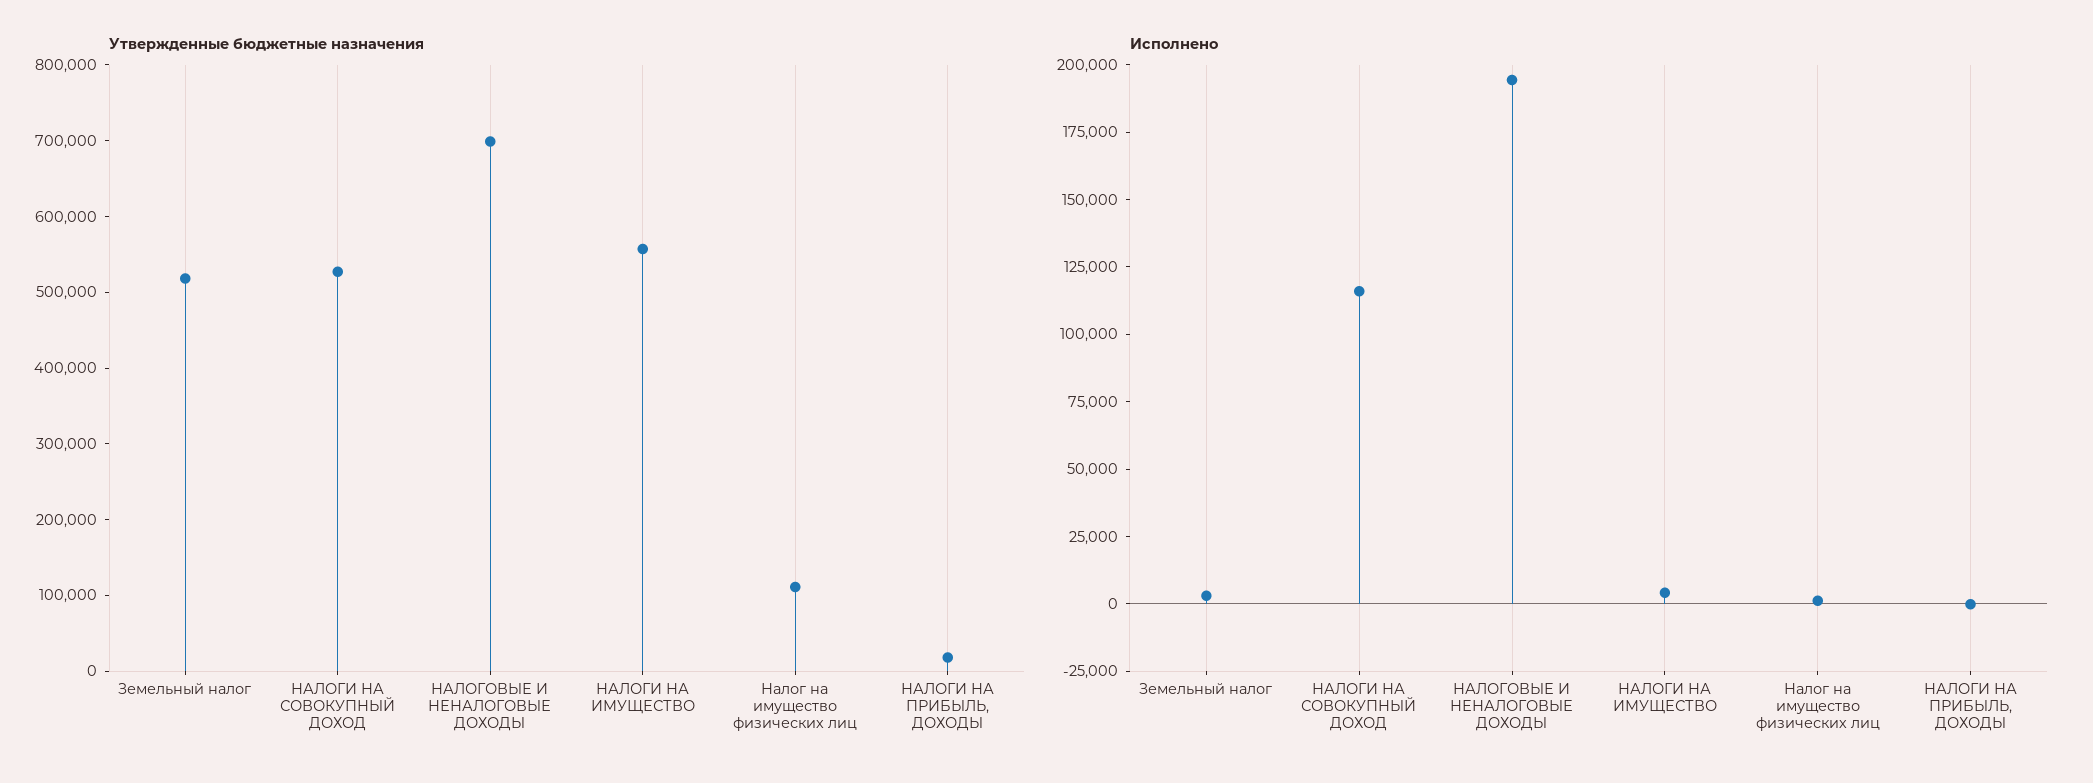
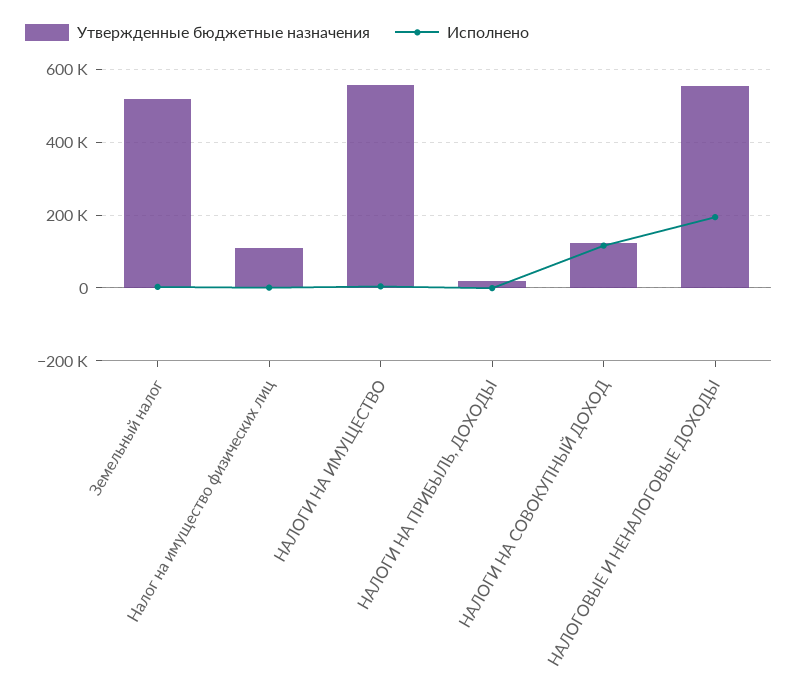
Утвержденные бюджетные назначения, НАЛОГИ НА СОВОКУПНЫЙ ДОХОД: 520000 -> 120000
Утвержденные бюджетные назначения, НАЛОГОВЫЕ И НЕНАЛОГОВЫЕ ДОХОДЫ: 700000 -> 560000

